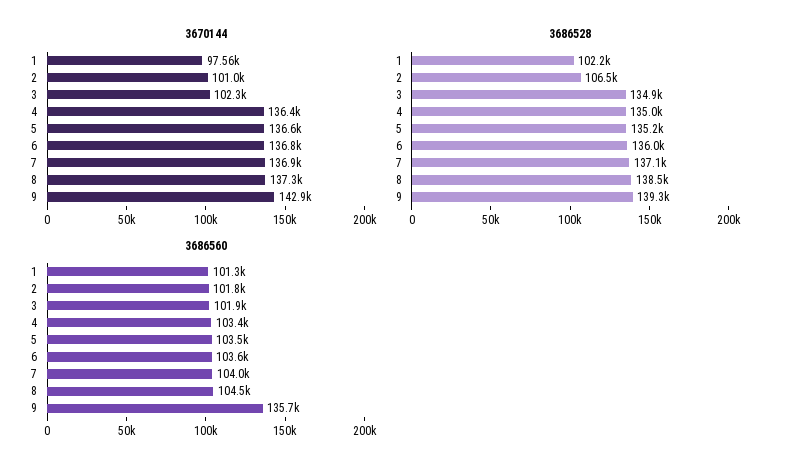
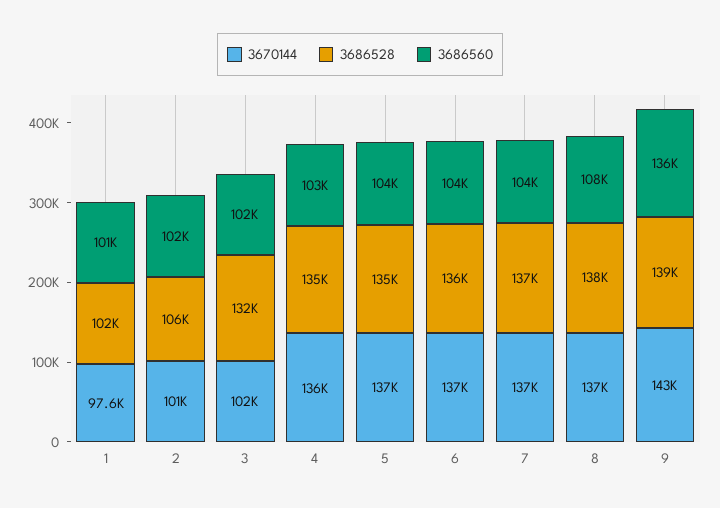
3686528, 3: 134900 -> 132000
3686560, 8: 104500 -> 108000

